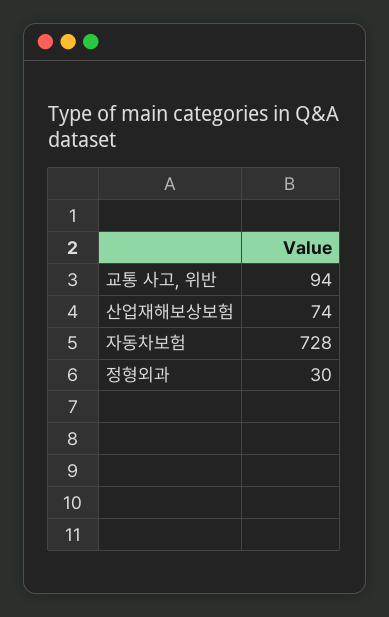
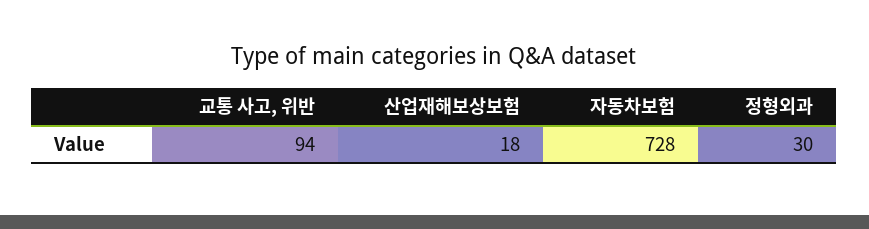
산업재해보상보험: 74 -> 18

